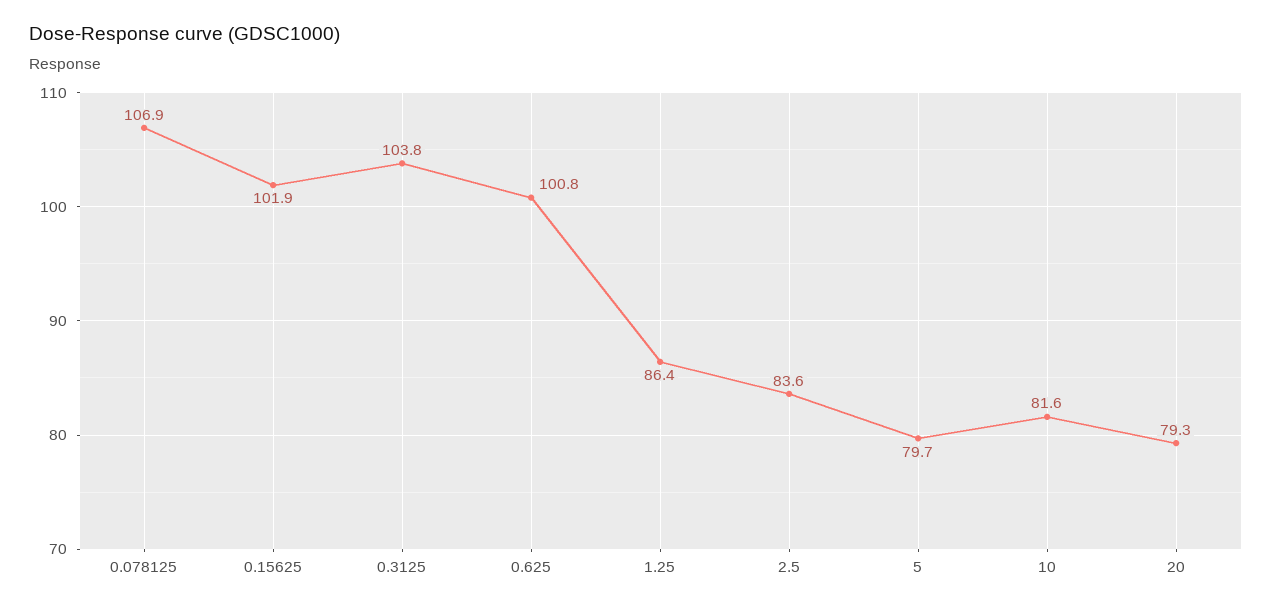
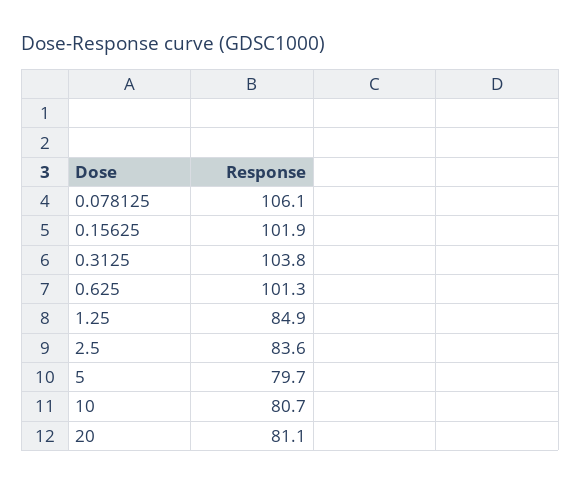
0.078125: 106.9 -> 106.1
0.625: 100.8 -> 101.3
1.25: 86.4 -> 84.9
10: 81.6 -> 80.7
20: 79.3 -> 81.1

